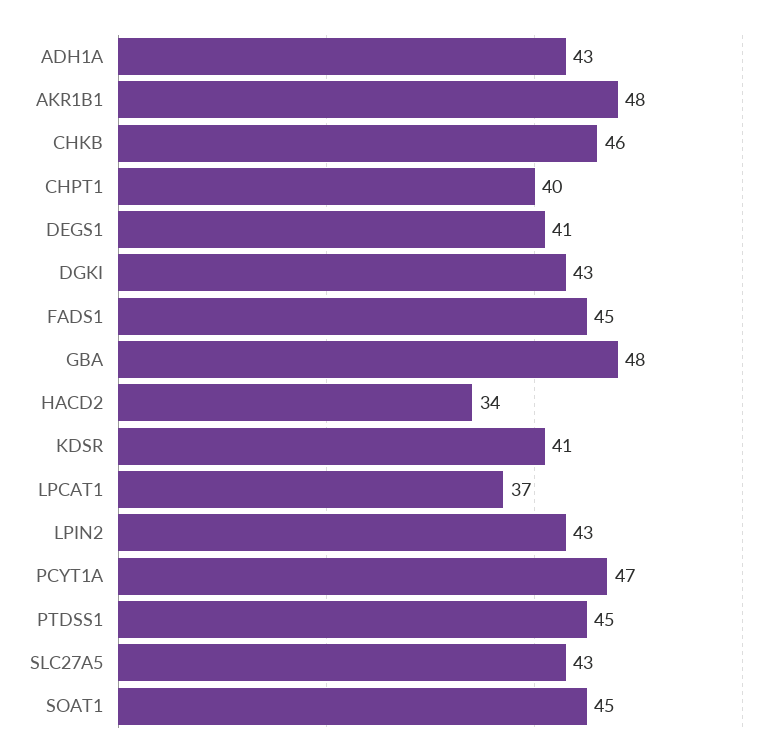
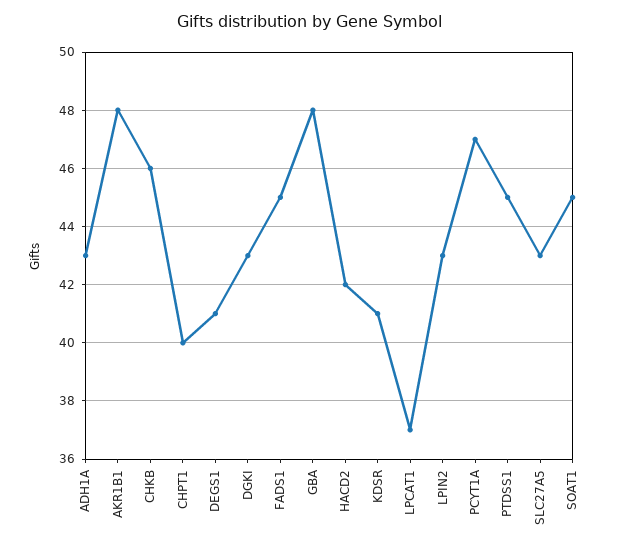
HACD2: 34 -> 42

